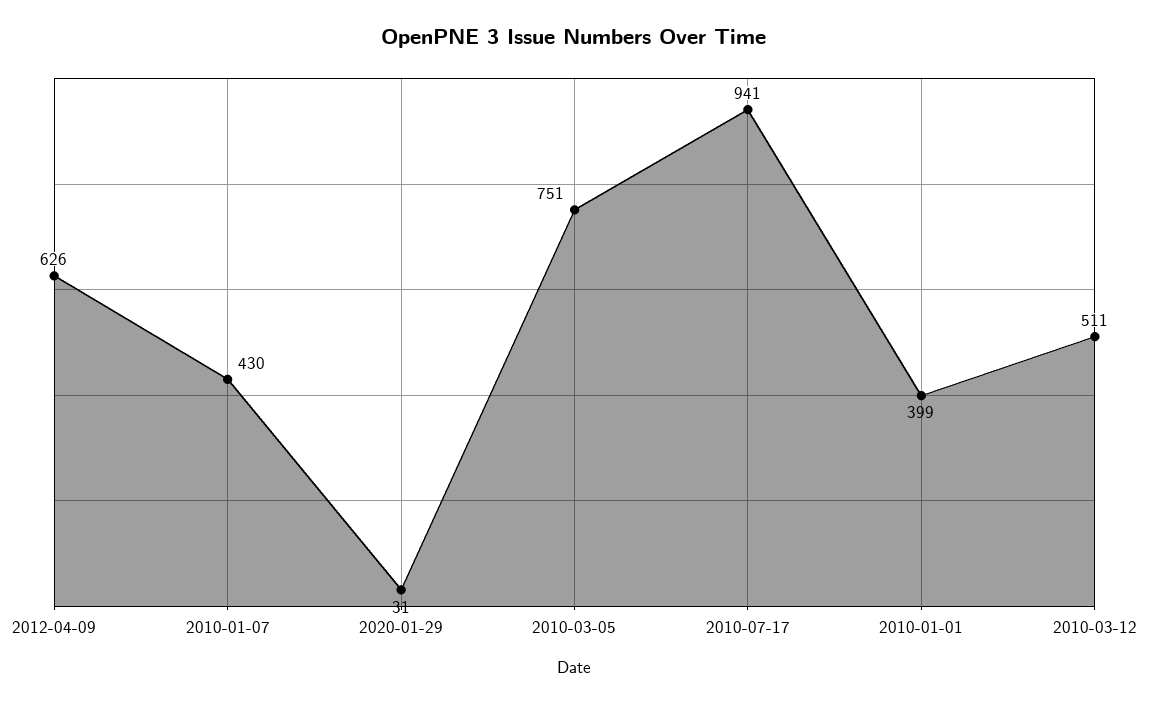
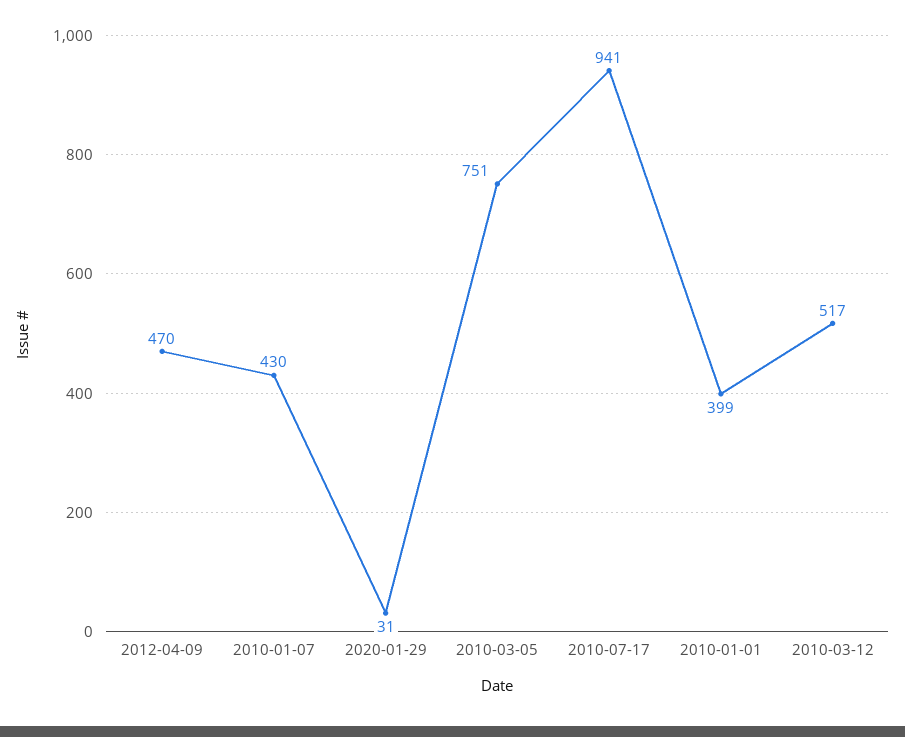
2012-04-09: 626 -> 470
2010-03-12: 511 -> 517

